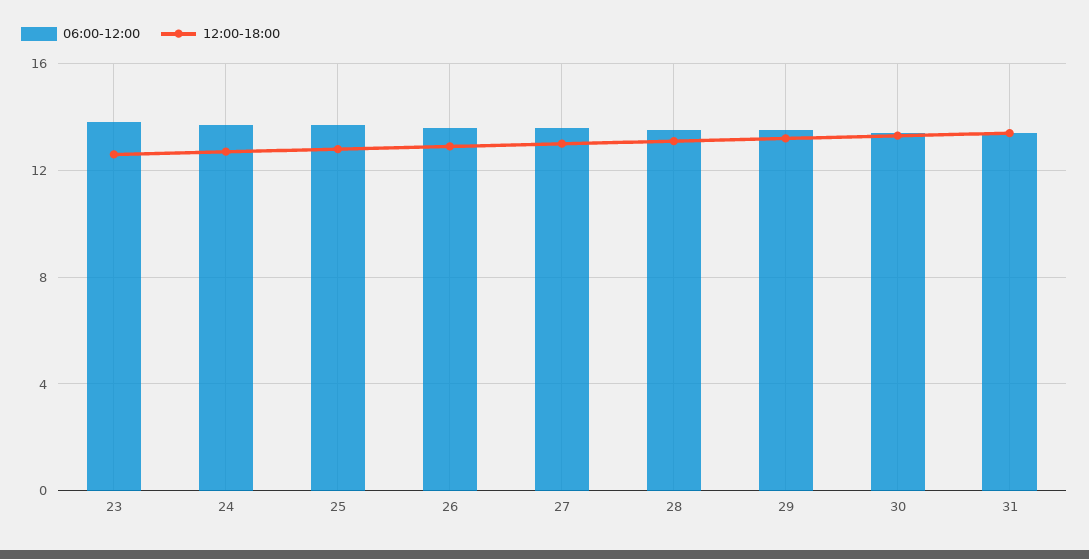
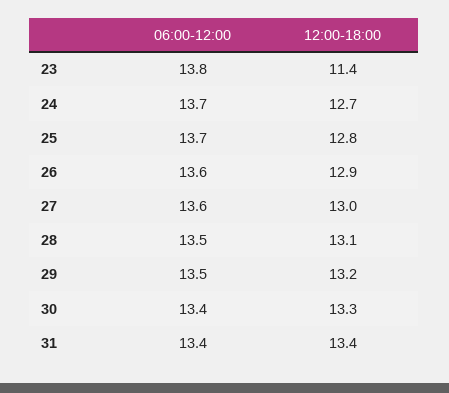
12:00-18:00, 23: 12.5 -> 11.4

